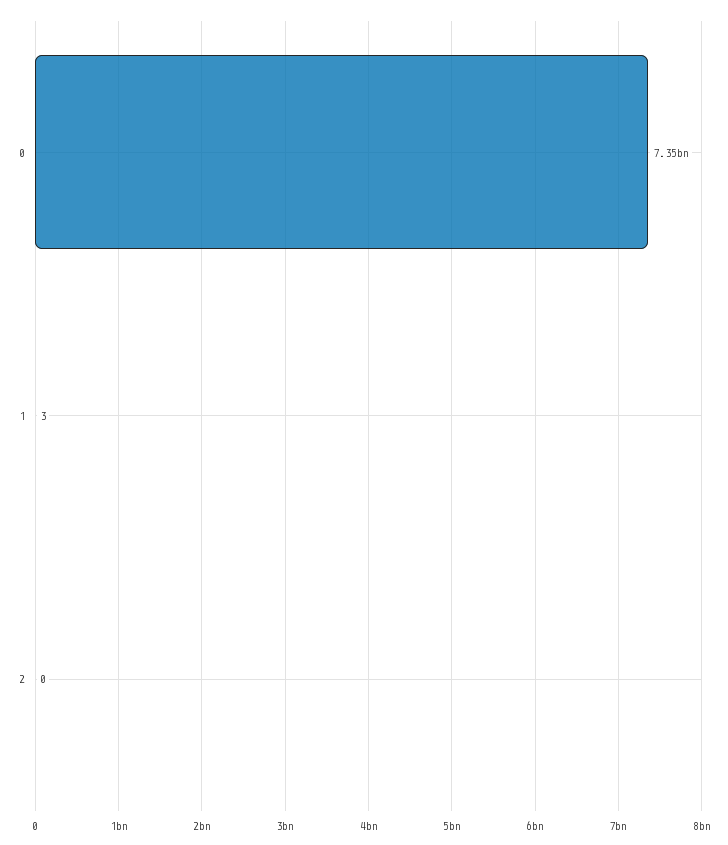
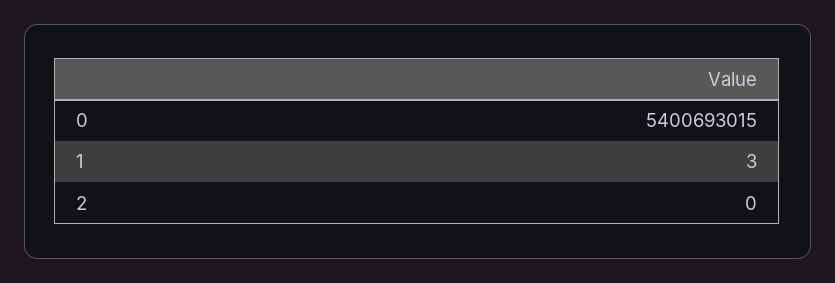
0: 7350000000 -> 5400693015

